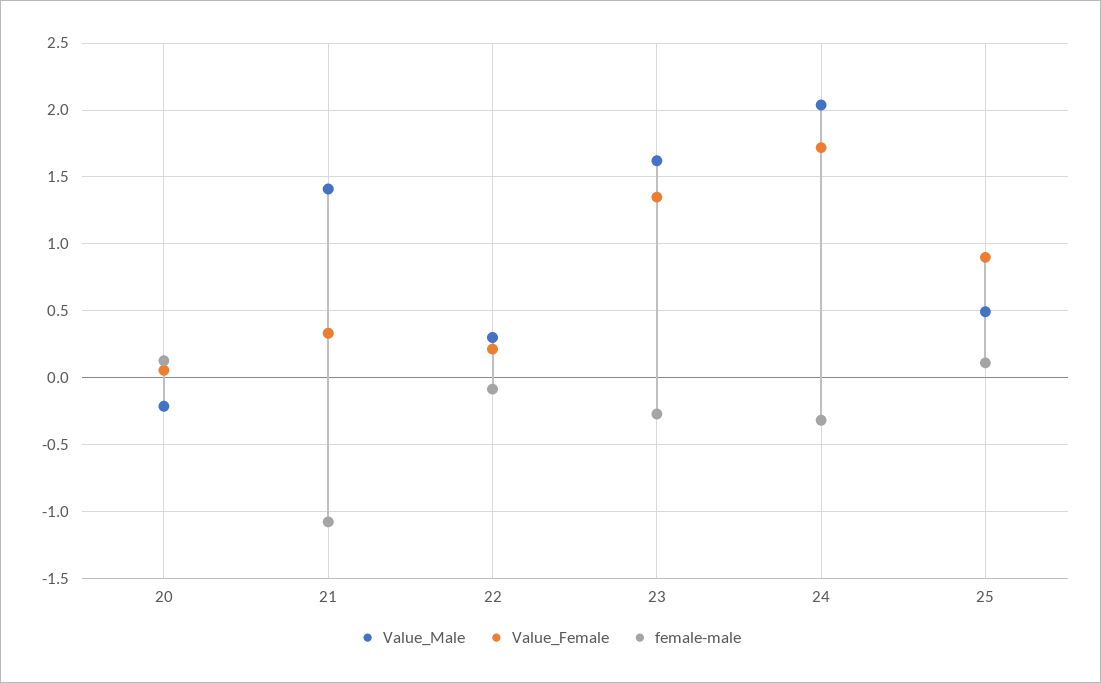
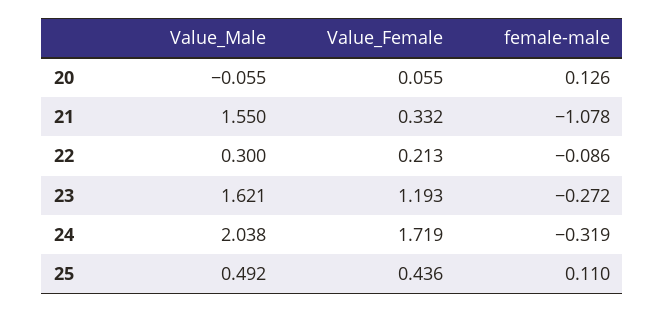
Value_Male, 20: -0.2 -> -0.055
Value_Male, 21: 1.4 -> 1.55
Value_Female, 23: 1.35 -> 1.193
Value_Female, 25: 0.9 -> 0.436

